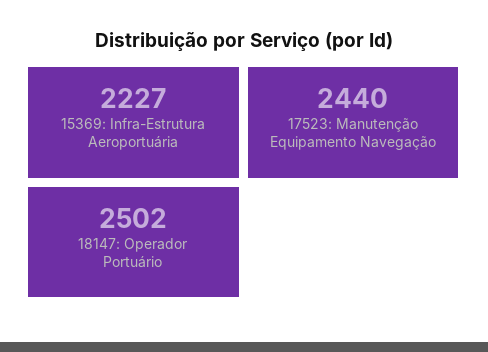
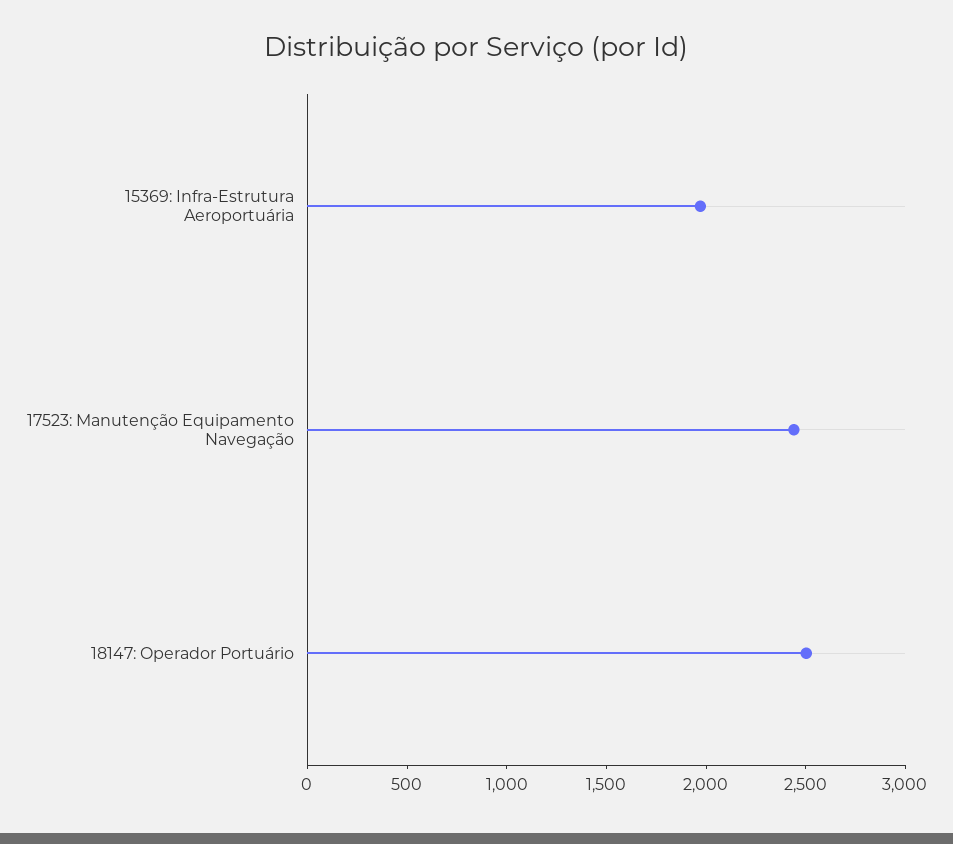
15369: Infra-Estrutura Aeroportuária: 2227 -> 2000

